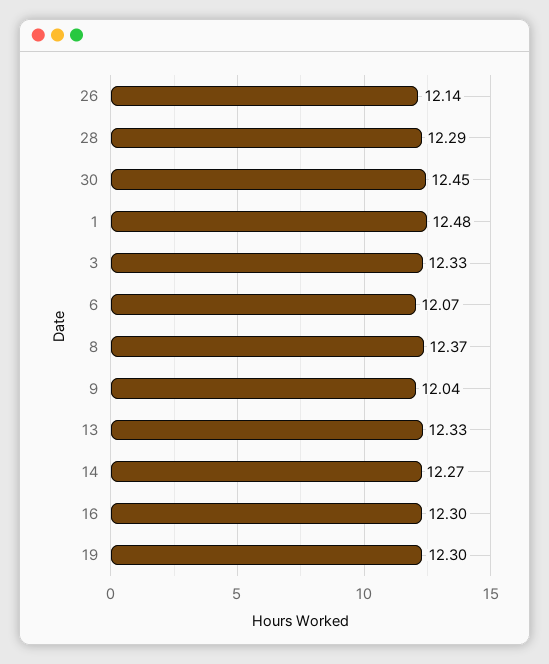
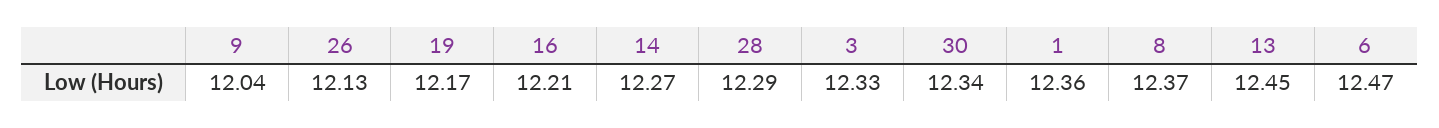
26: 12.14 -> 12.13
30: 12.45 -> 12.34
1: 12.48 -> 12.36
6: 12.07 -> 12.47
13: 12.33 -> 12.45
16: 12.3 -> 12.21
19: 12.3 -> 12.17

